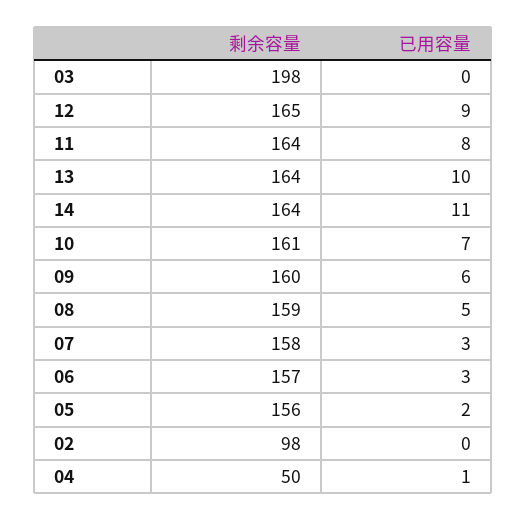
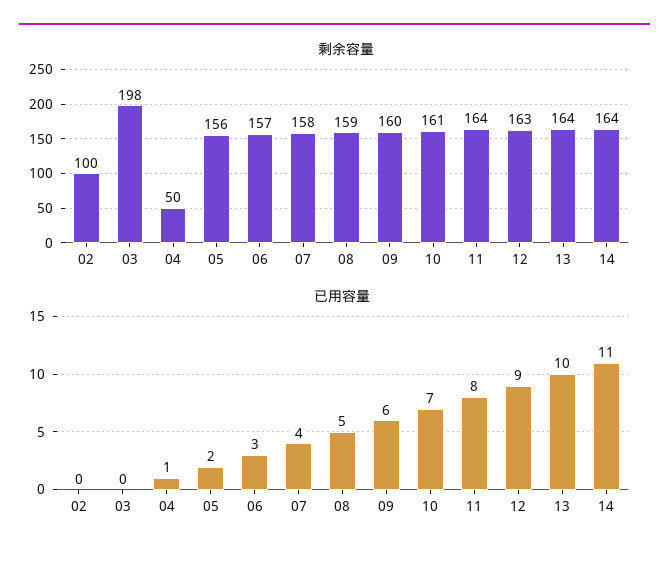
剩余容量, 12: 165 -> 163
已用容量, 07: 3 -> 4
剩余容量, 02: 98 -> 100

